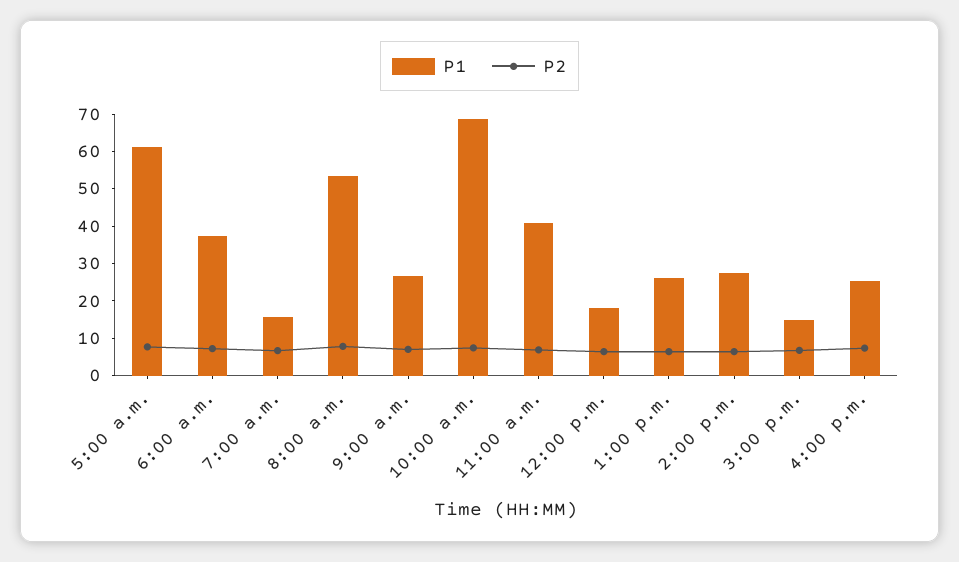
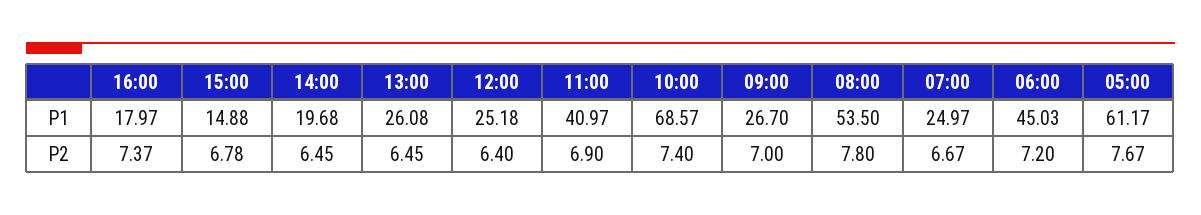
P1, 6:00 a.m.: 37.5 -> 45.03
P1, 7:00 a.m.: 15 -> 24.97
P1, 12:00 p.m.: 17.5 -> 25.18
P1, 2:00 p.m.: 27.5 -> 19.68
P1, 4:00 p.m.: 25 -> 17.97

